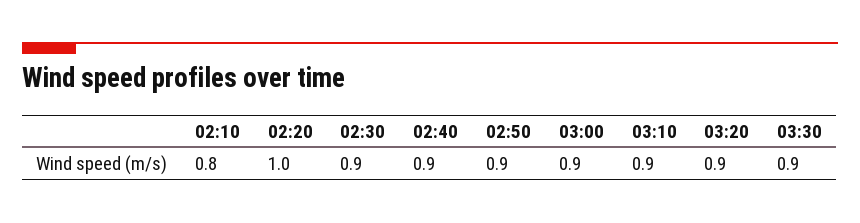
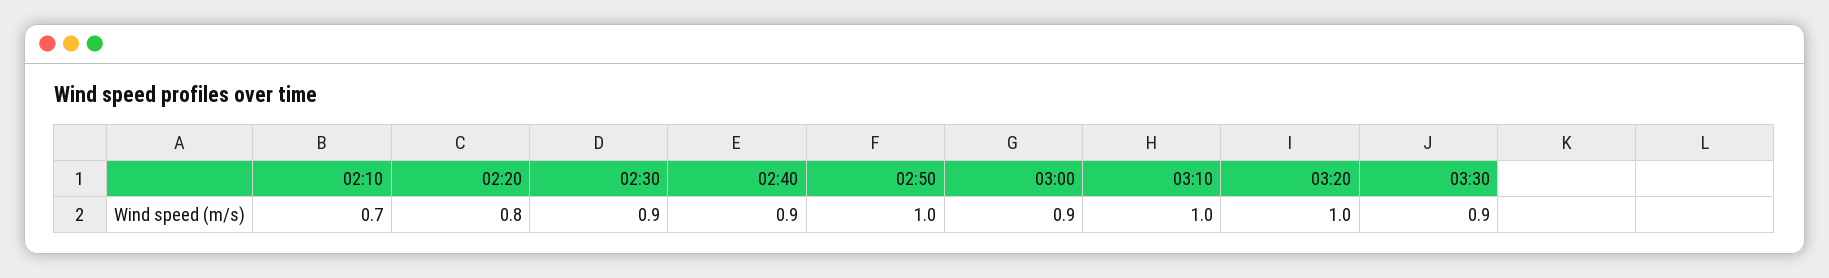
02:10: 0.8 -> 0.7
02:20: 1 -> 0.8
02:50: 0.9 -> 1
03:10: 0.9 -> 1
03:20: 0.9 -> 1

